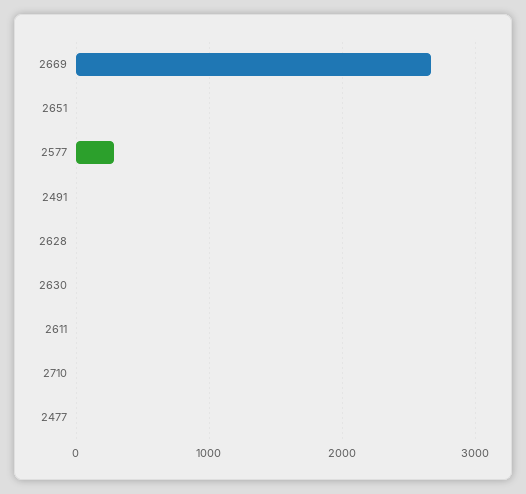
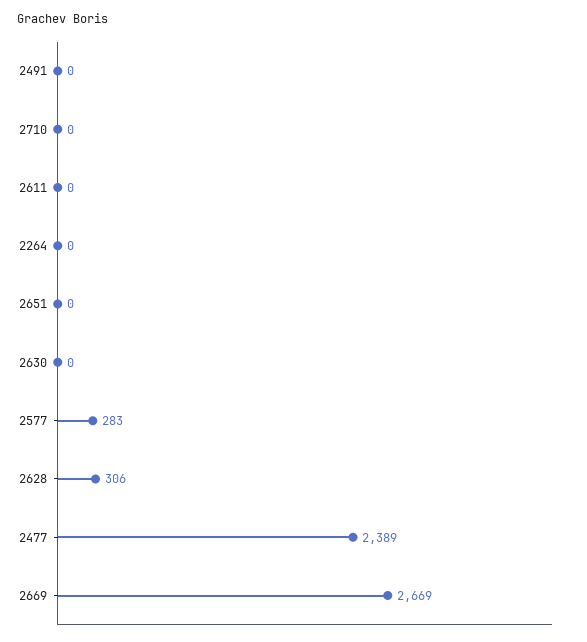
2628: 0 -> 306
2477: 0 -> 2389
2264: none -> 0

